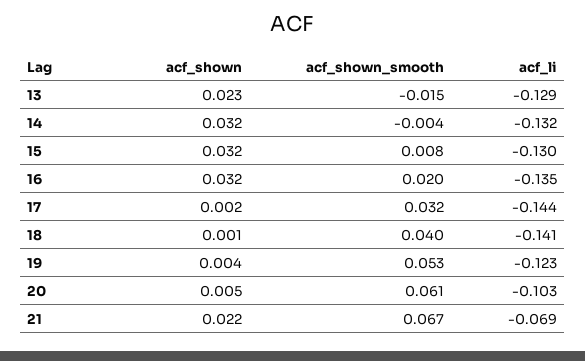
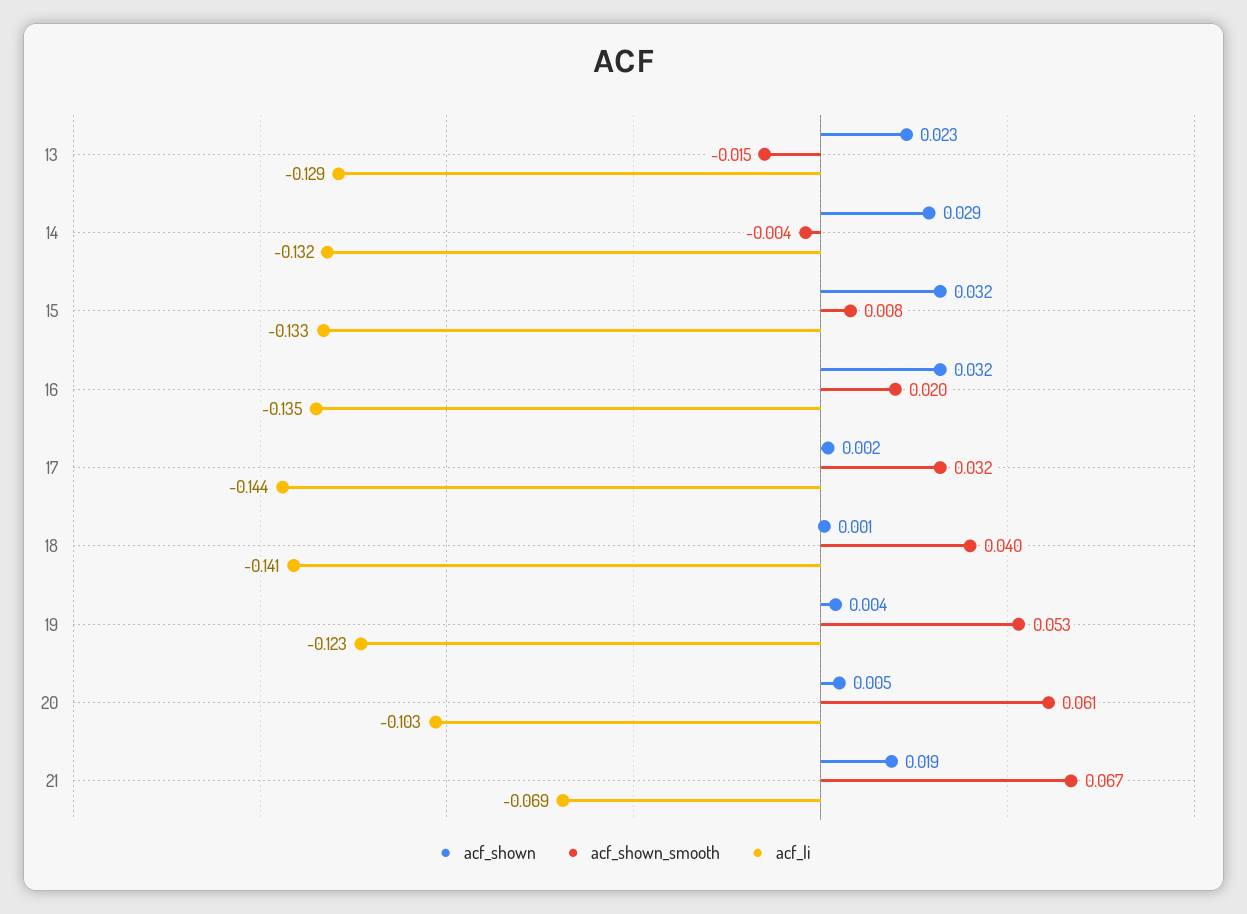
acf_shown, 14: 0.032 -> 0.029
acf_li, 15: -0.13 -> -0.133
acf_shown, 21: 0.022 -> 0.019

